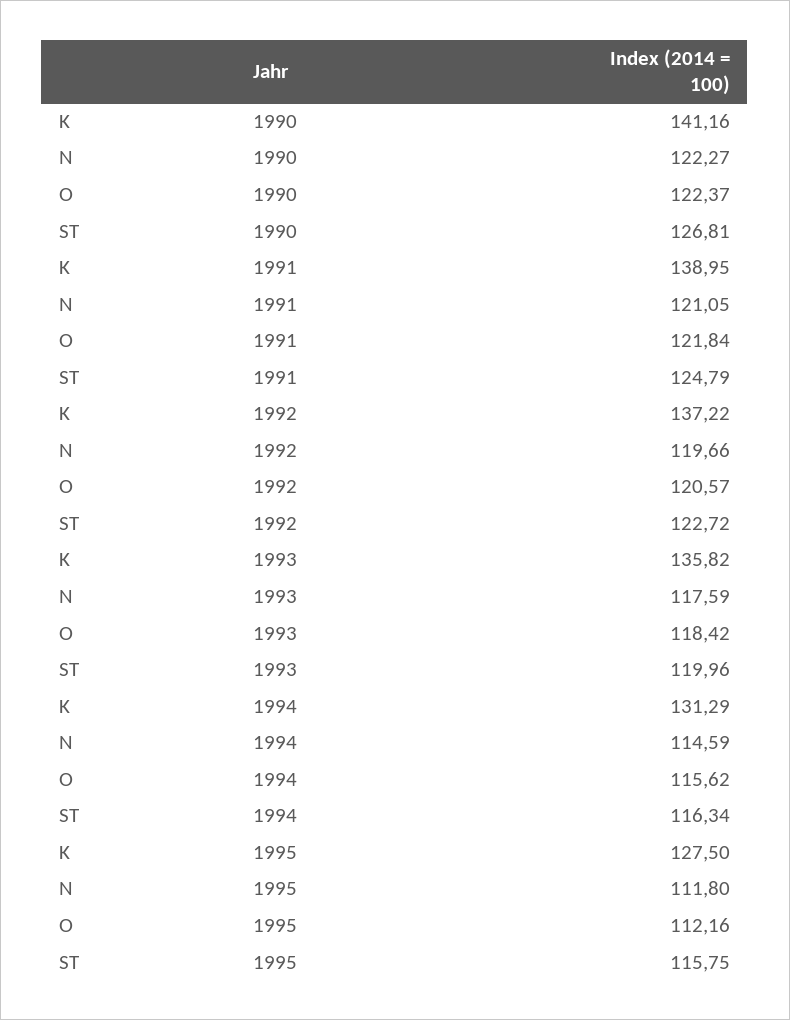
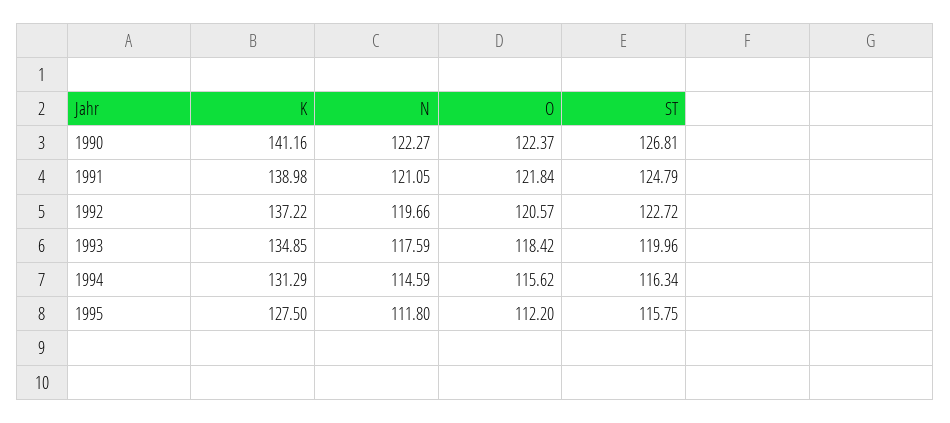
K, 1991: 138.95 -> 138.98
K, 1993: 135.82 -> 134.85
O, 1995: 112.16 -> 112.2

